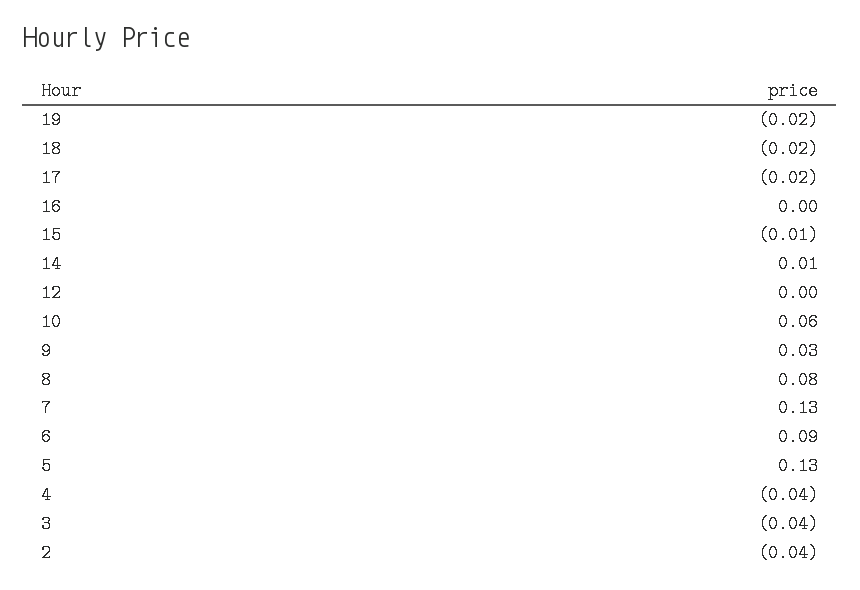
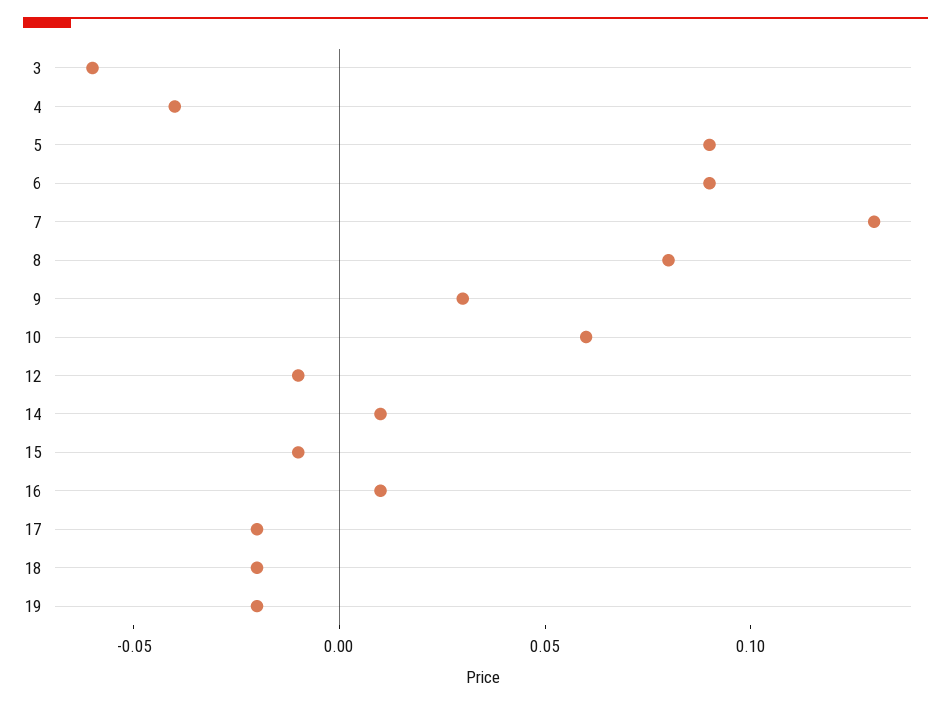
16: 0 -> 0.01
12: 0 -> -0.01
5: 0.13 -> 0.09
3: -0.04 -> -0.06
2: -0.04 -> none

